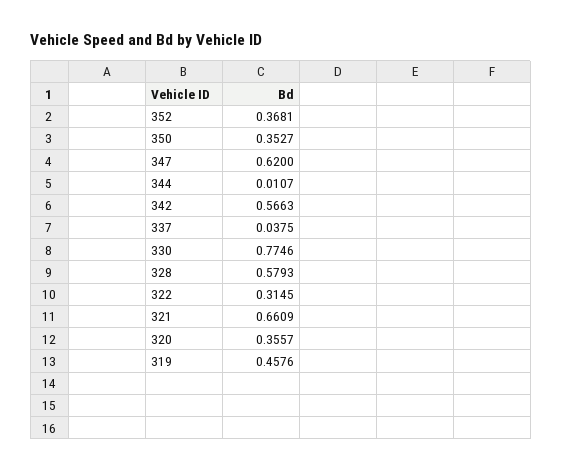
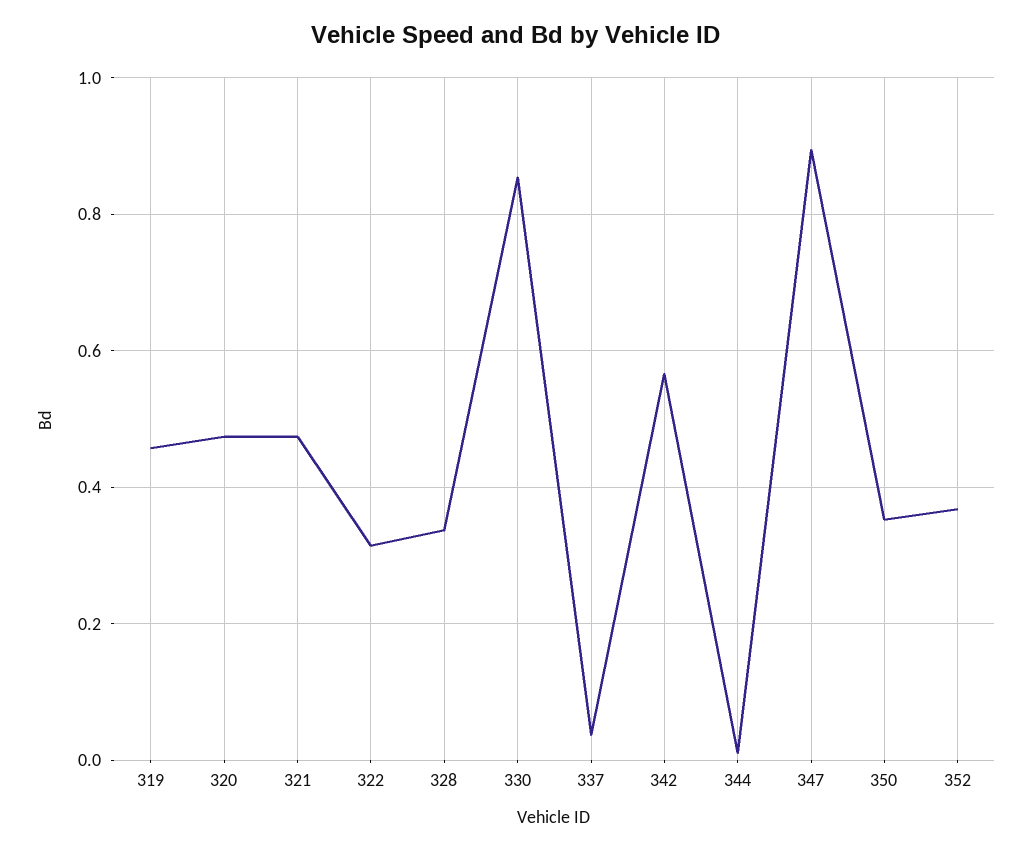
347: 0.62 -> 0.9
330: 0.7746 -> 0.86
328: 0.5793 -> 0.34
321: 0.6609 -> 0.48
320: 0.3557 -> 0.48

